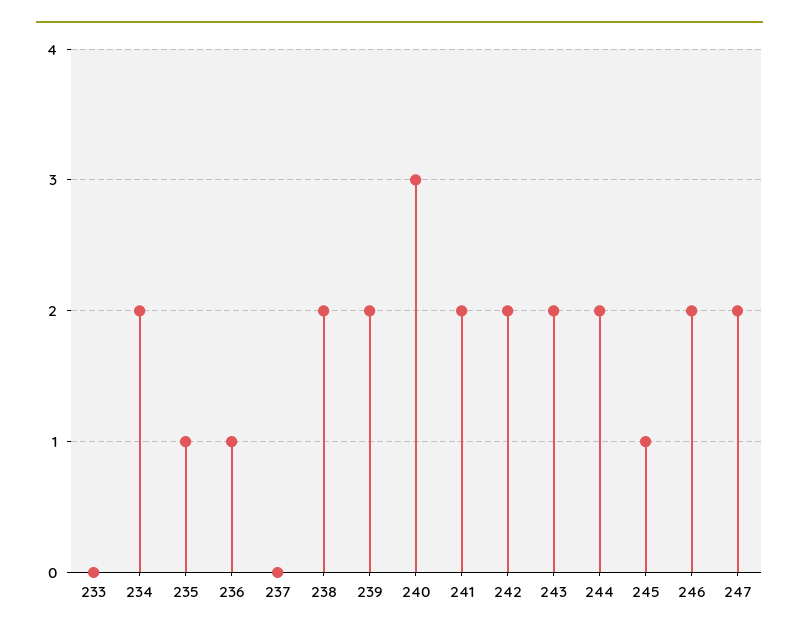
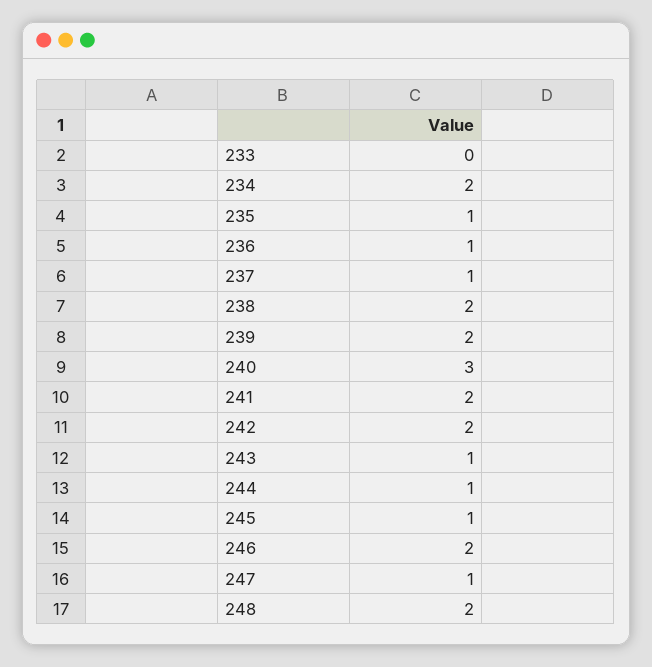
237: 0 -> 1
243: 2 -> 1
244: 2 -> 1
247: 2 -> 1
248: none -> 2

